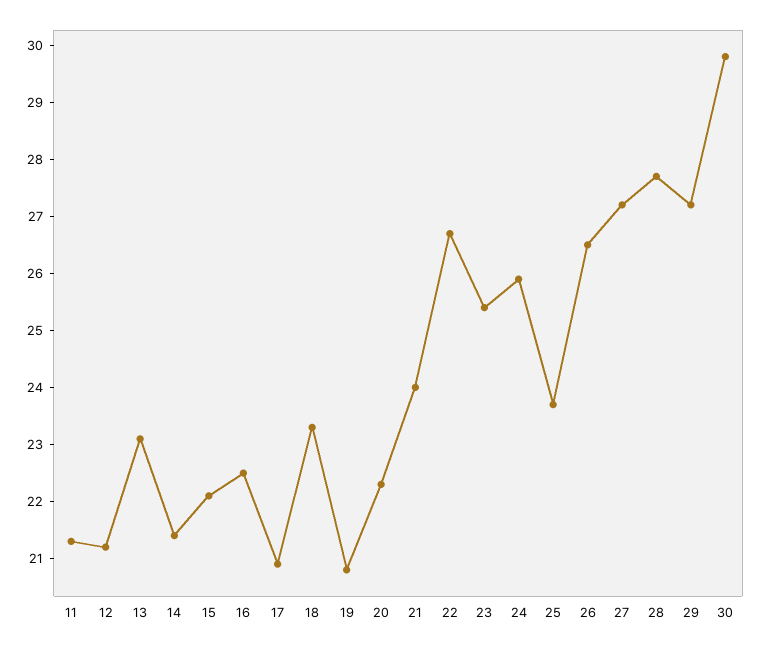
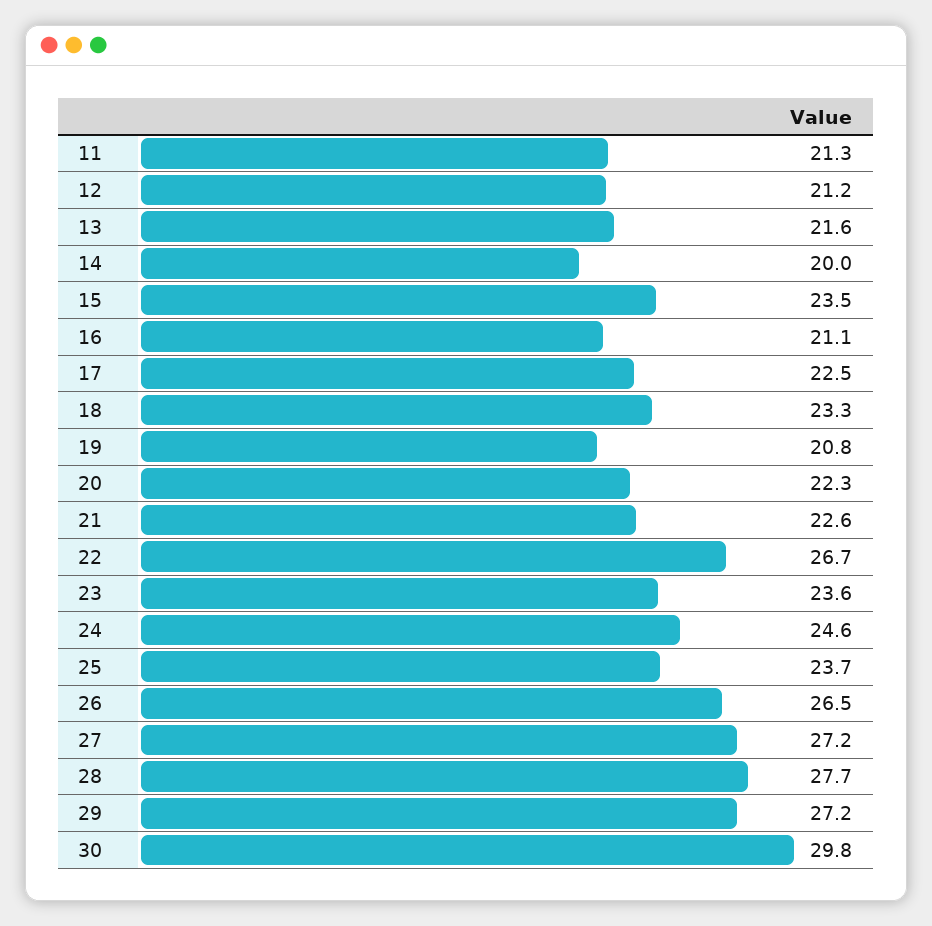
13: 23 -> 21.6
14: 21.5 -> 20
15: 22 -> 23.5
16: 22.5 -> 21.1
17: 21 -> 22.5
21: 24 -> 22.6
23: 25.5 -> 23.6
24: 26 -> 24.6

